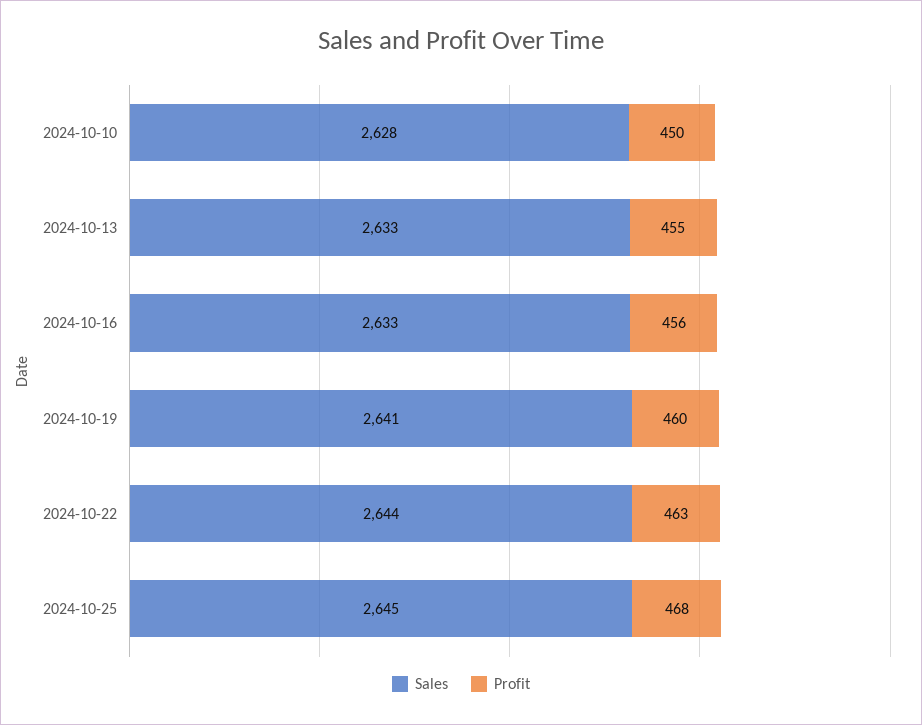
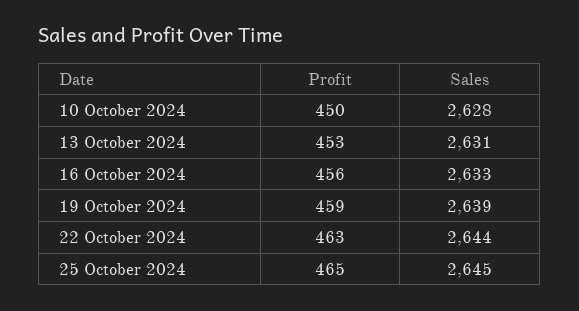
Sales, 2024-10-13: 2633 -> 2631
Profit, 2024-10-13: 455 -> 453
Sales, 2024-10-19: 2641 -> 2639
Profit, 2024-10-19: 460 -> 459
Profit, 2024-10-25: 468 -> 465

